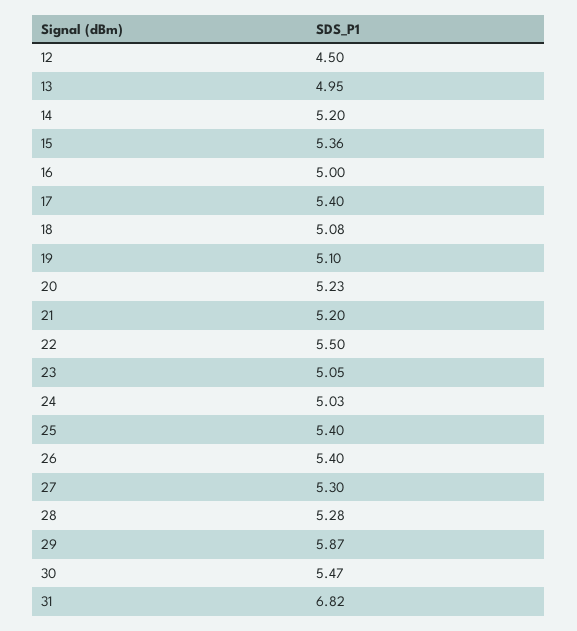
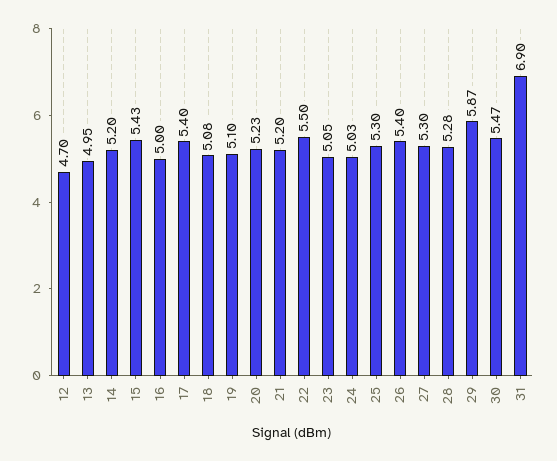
12: 4.5 -> 4.7
15: 5.36 -> 5.43
25: 5.4 -> 5.3
31: 6.82 -> 6.9

